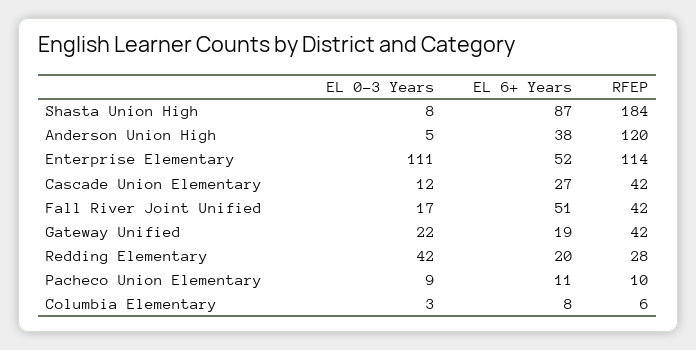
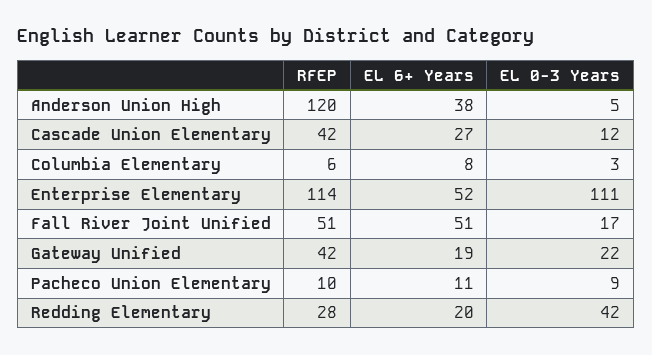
EL 0-3 Years, Shasta Union High: 8 -> none
EL 6+ Years, Shasta Union High: 87 -> none
RFEP, Shasta Union High: 184 -> none
RFEP, Fall River Joint Unified: 42 -> 51

